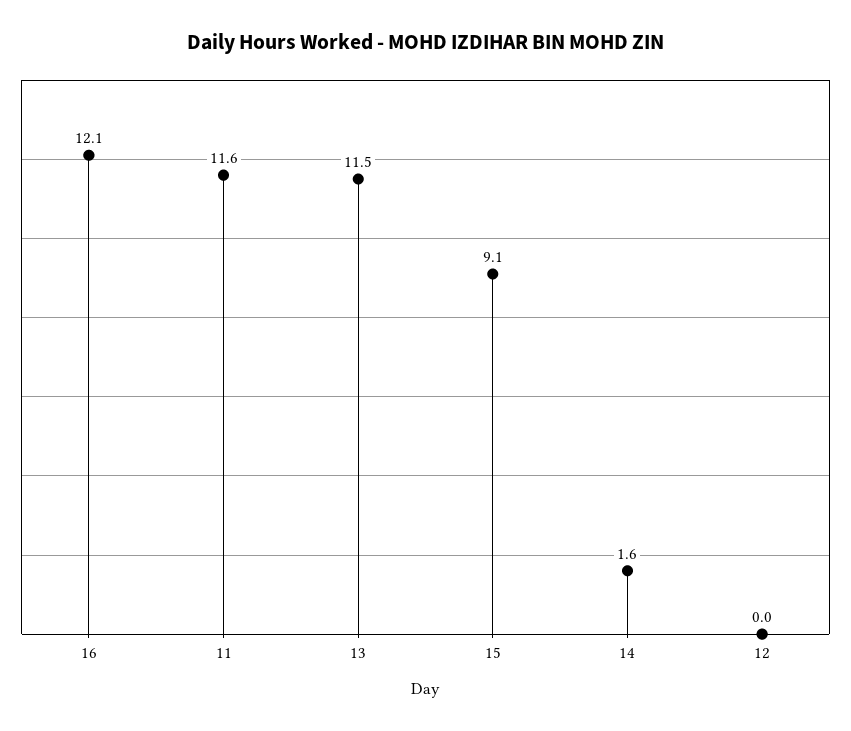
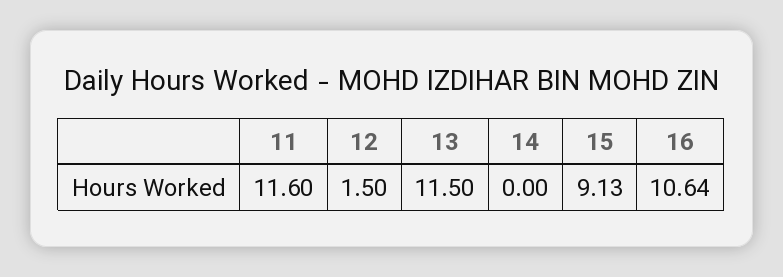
16: 12.1 -> 10.64
14: 1.6 -> 0
12: 0 -> 1.5

